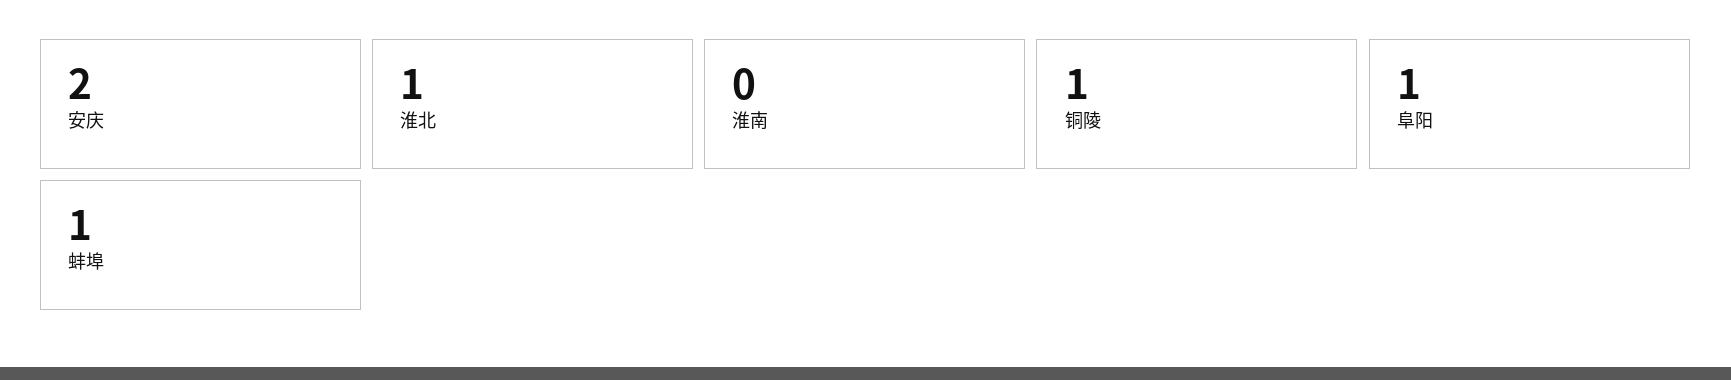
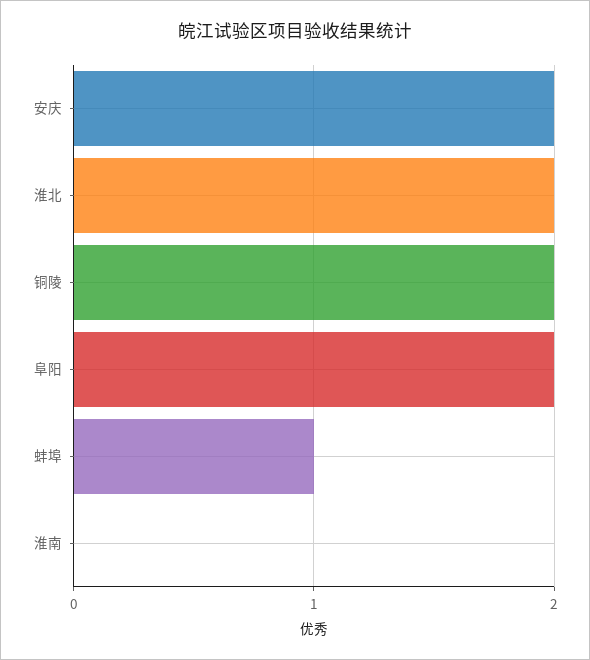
淮北: 1 -> 2
铜陵: 1 -> 2
阜阳: 1 -> 2

